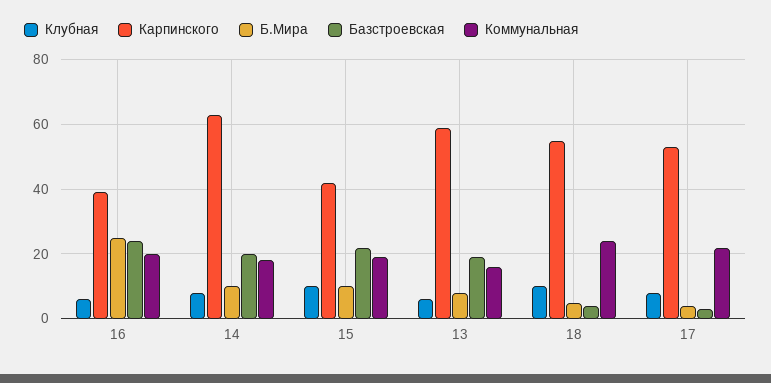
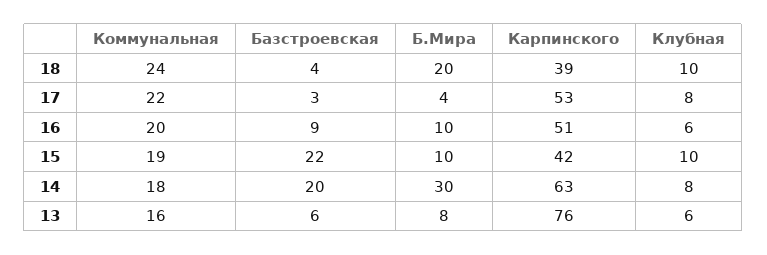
Карпинского, 16: 40 -> 51
Б.Мира, 16: 25 -> 10
Базстроевская, 16: 25 -> 9
Б.Мира, 14: 10 -> 30
Карпинского, 13: 60 -> 76
Базстроевская, 13: 20 -> 6
Карпинского, 18: 55 -> 39
Б.Мира, 18: 5 -> 20

